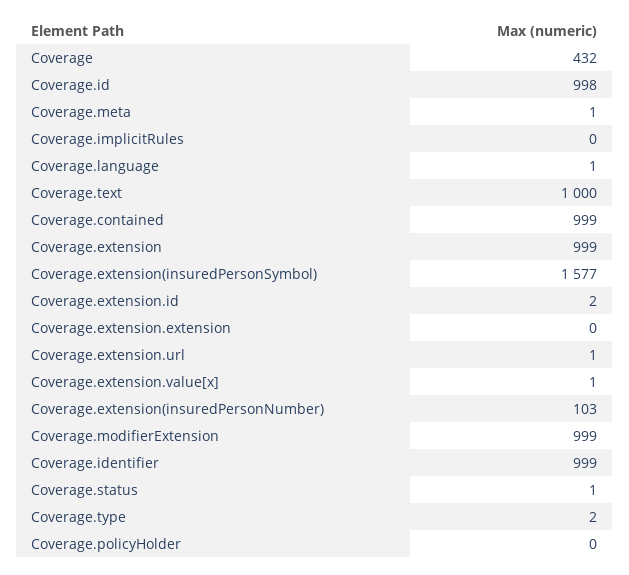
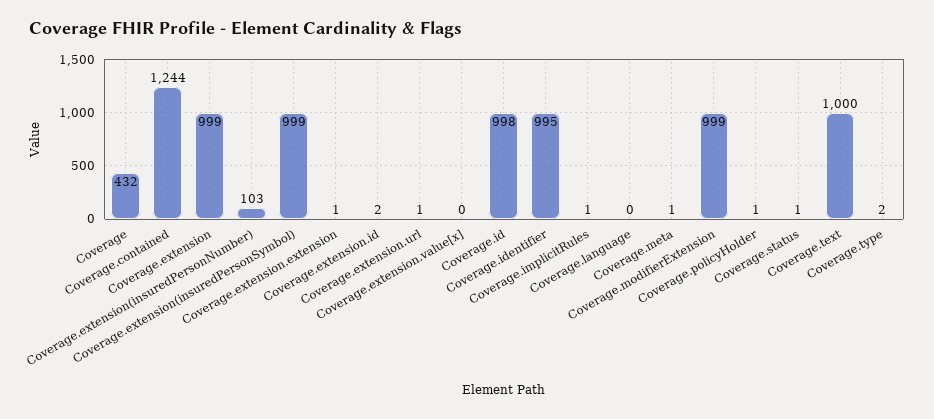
Coverage.implicitRules: 0 -> 1
Coverage.language: 1 -> 0
Coverage.contained: 999 -> 1244
Coverage.extension(insuredPersonSymbol): 1577 -> 999
Coverage.extension.extension: 0 -> 1
Coverage.extension.value[x]: 1 -> 0
Coverage.identifier: 999 -> 995
Coverage.policyHolder: 0 -> 1

